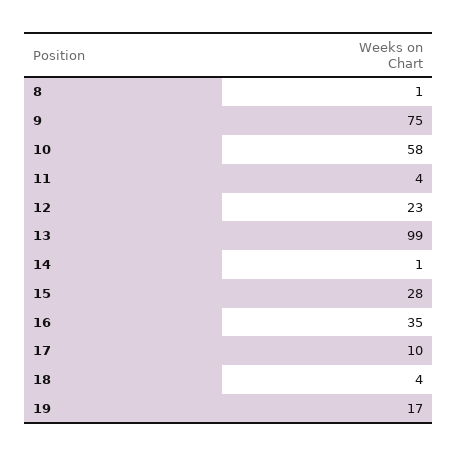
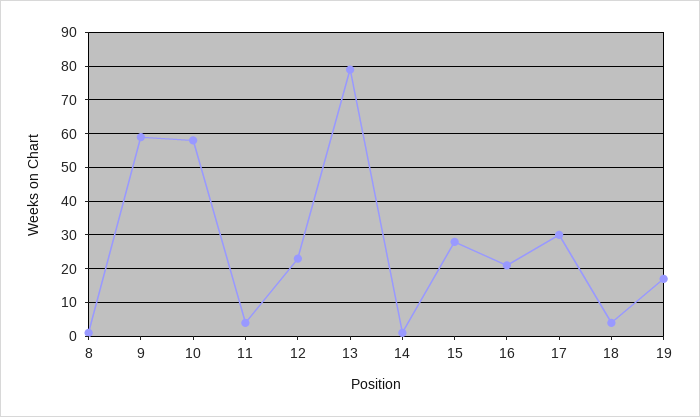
9: 75 -> 60
13: 99 -> 80
16: 35 -> 20
17: 10 -> 30

